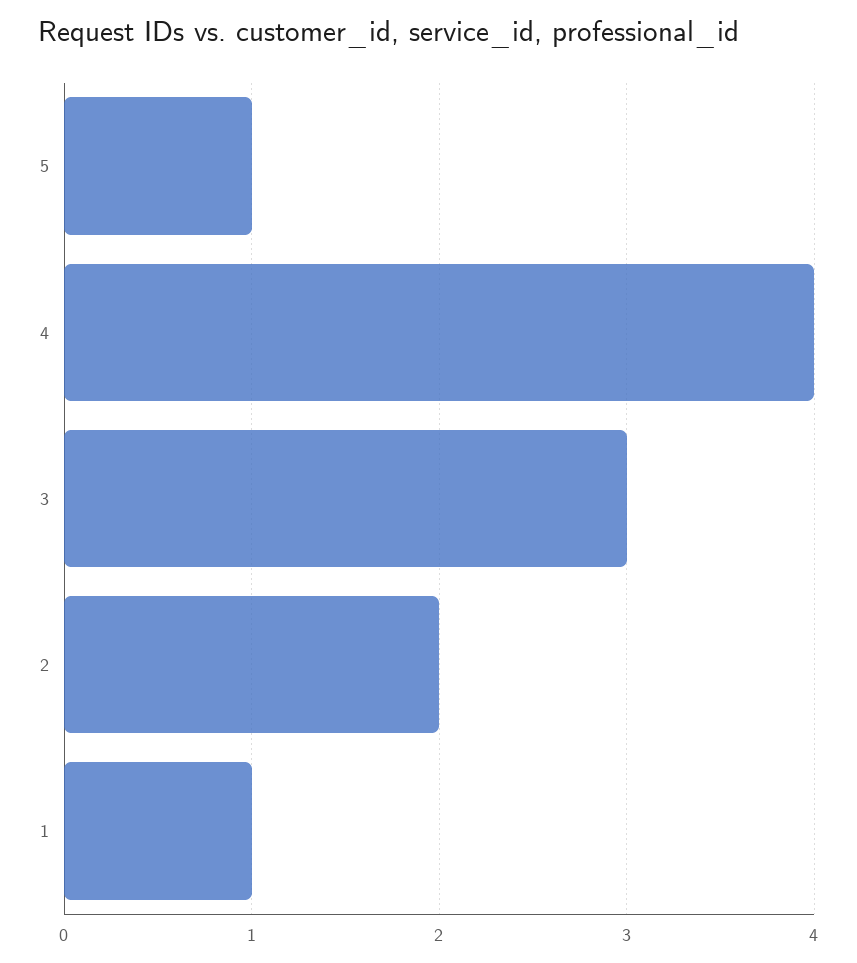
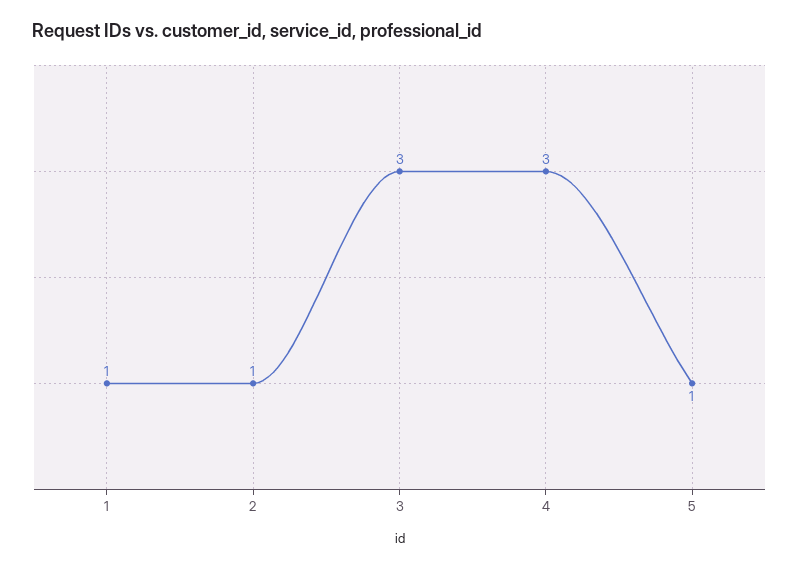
4: 4 -> 3
2: 2 -> 1

